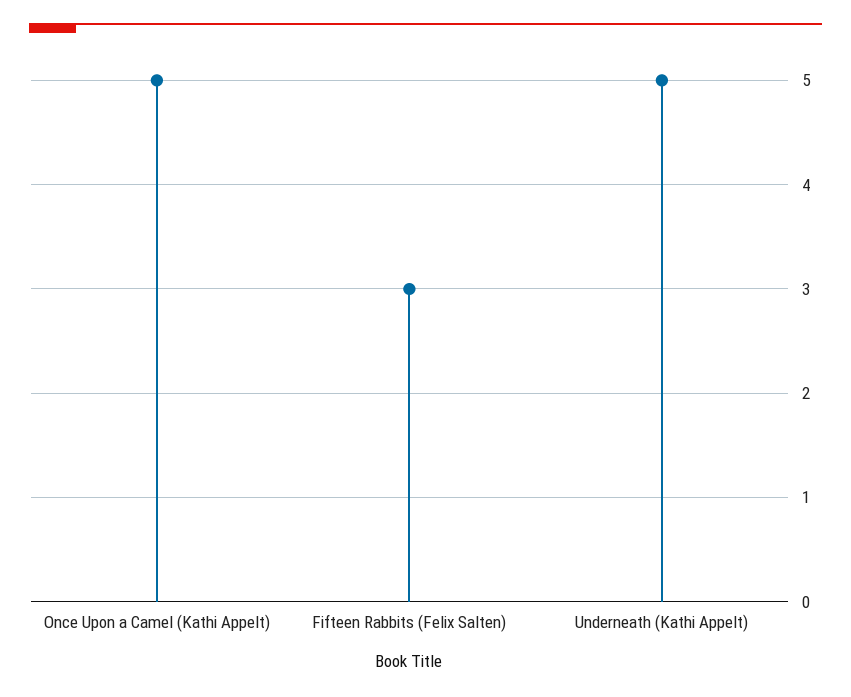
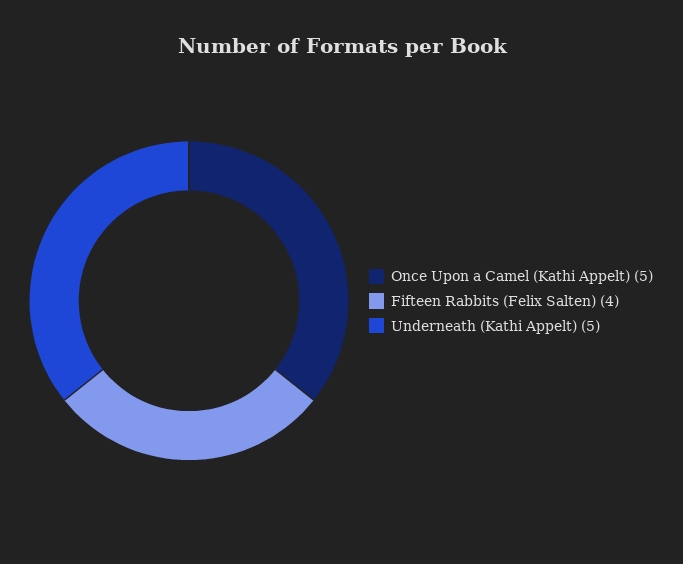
Fifteen Rabbits (Felix Salten): 3 -> 4

